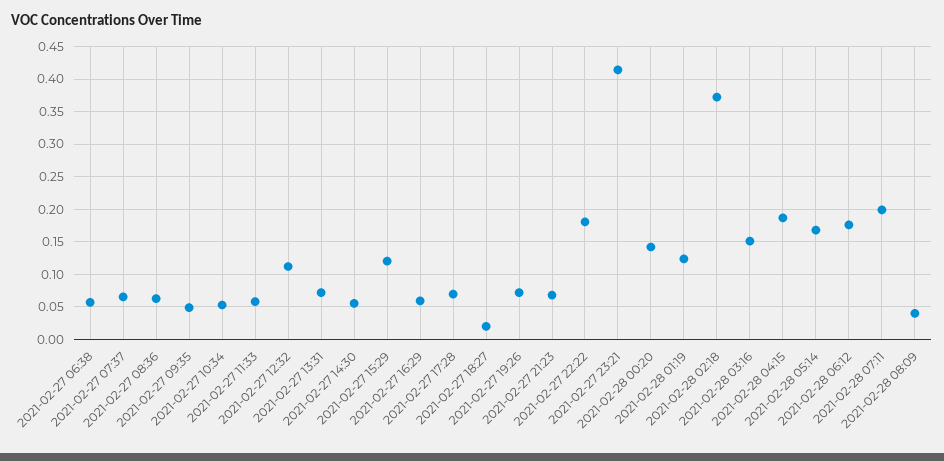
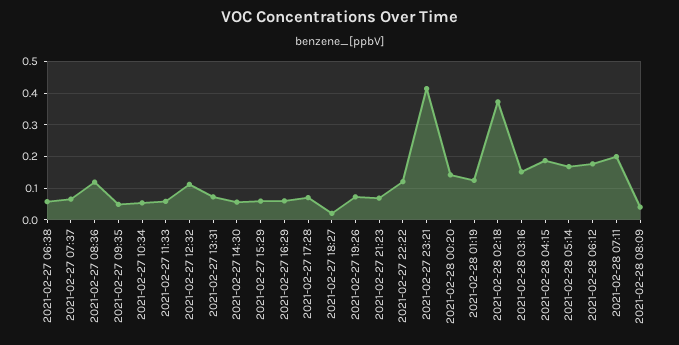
2021-02-27 08:36: 0.06 -> 0.12
2021-02-27 15:29: 0.12 -> 0.06
2021-02-27 22:22: 0.18 -> 0.12

